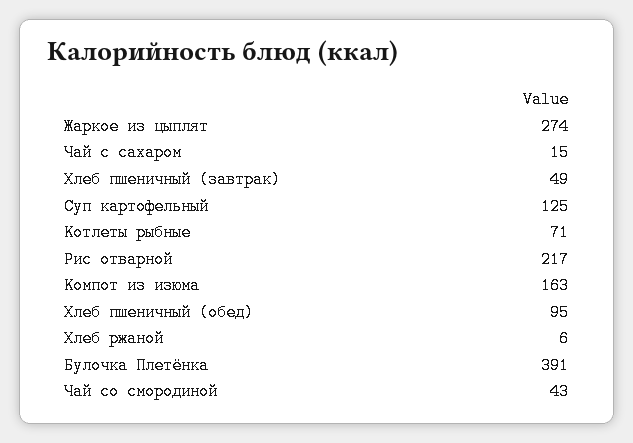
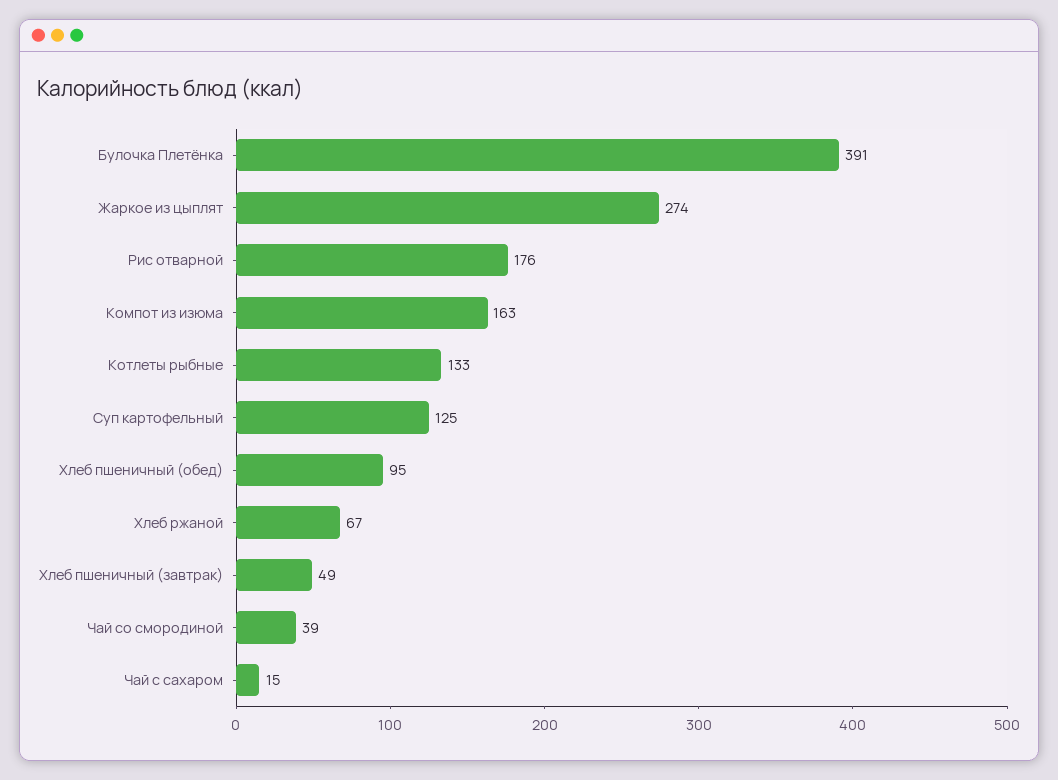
Котлеты рыбные: 71 -> 133
Рис отварной: 217 -> 176
Хлеб ржаной: 6 -> 67
Чай со смородиной: 43 -> 39

